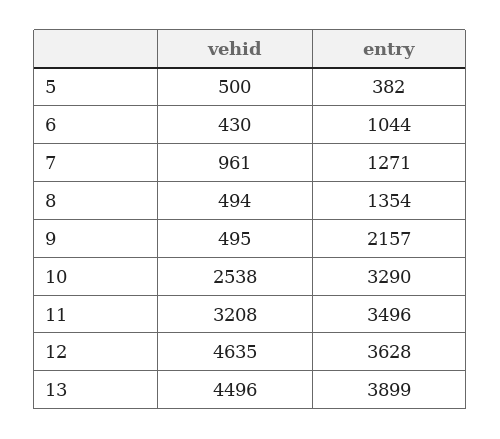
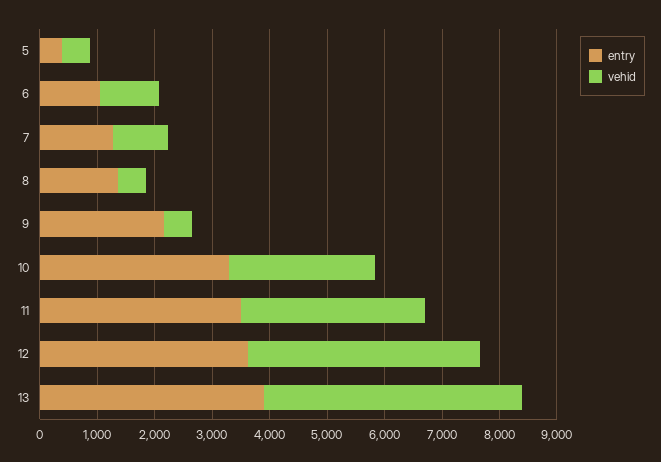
vehid, 6: 430 -> 1000
vehid, 12: 4635 -> 4000

